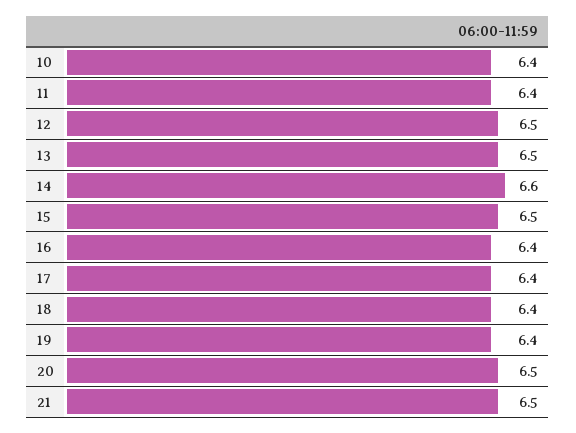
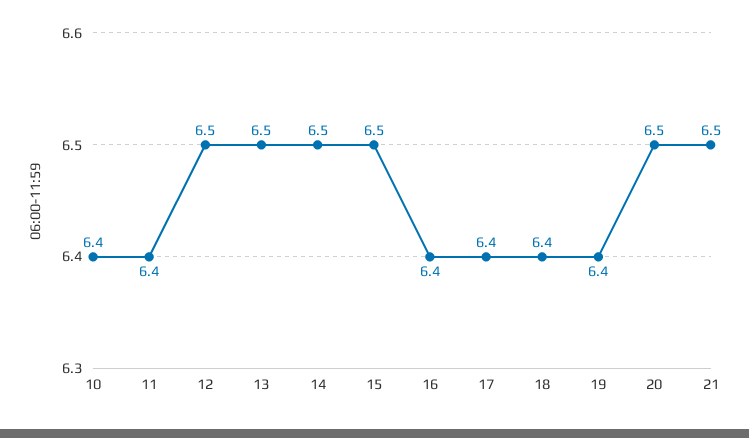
14: 6.6 -> 6.5

